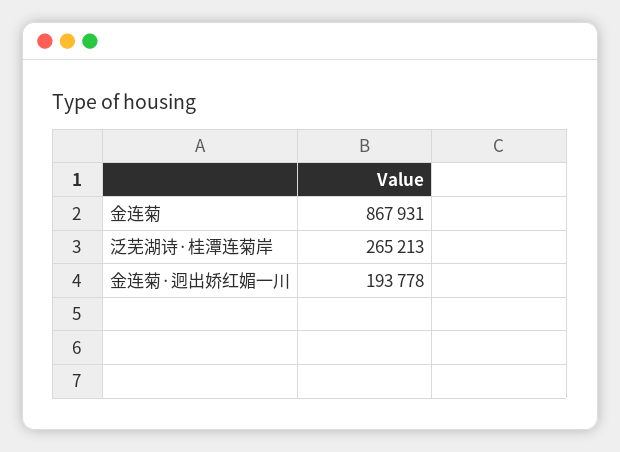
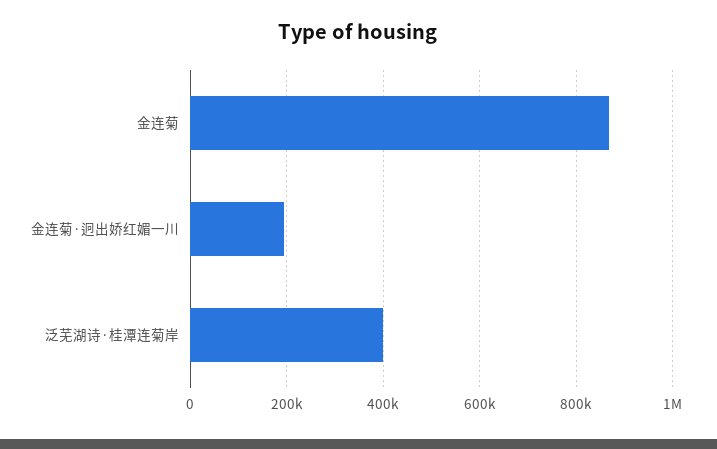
泛芜湖诗·桂潭连菊岸: 265213 -> 400000

